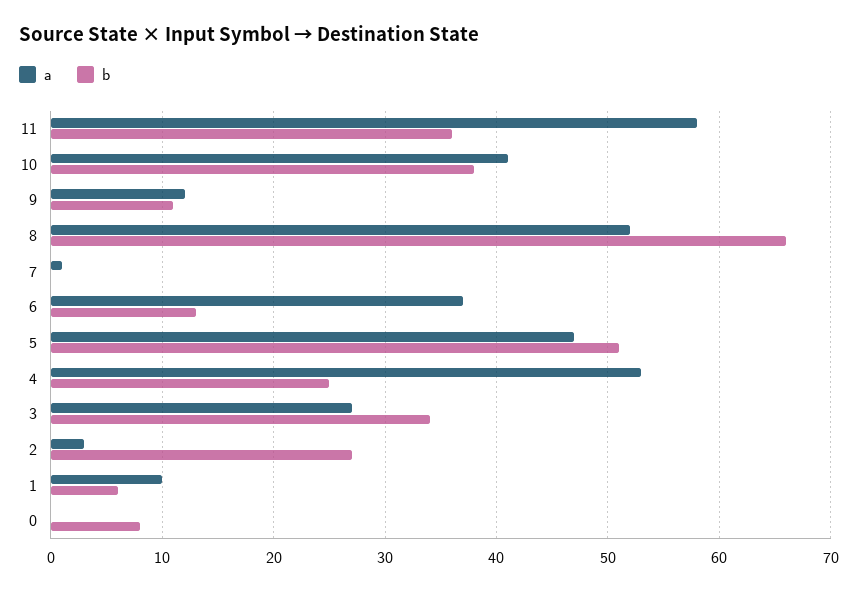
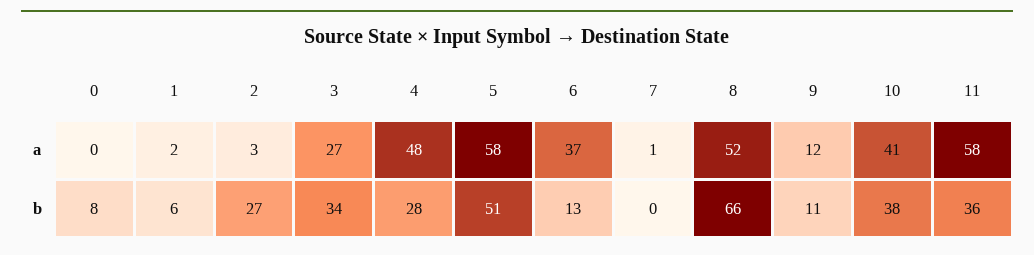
a, 5: 47 -> 58
a, 4: 53 -> 48
b, 4: 25 -> 28
a, 1: 10 -> 2

